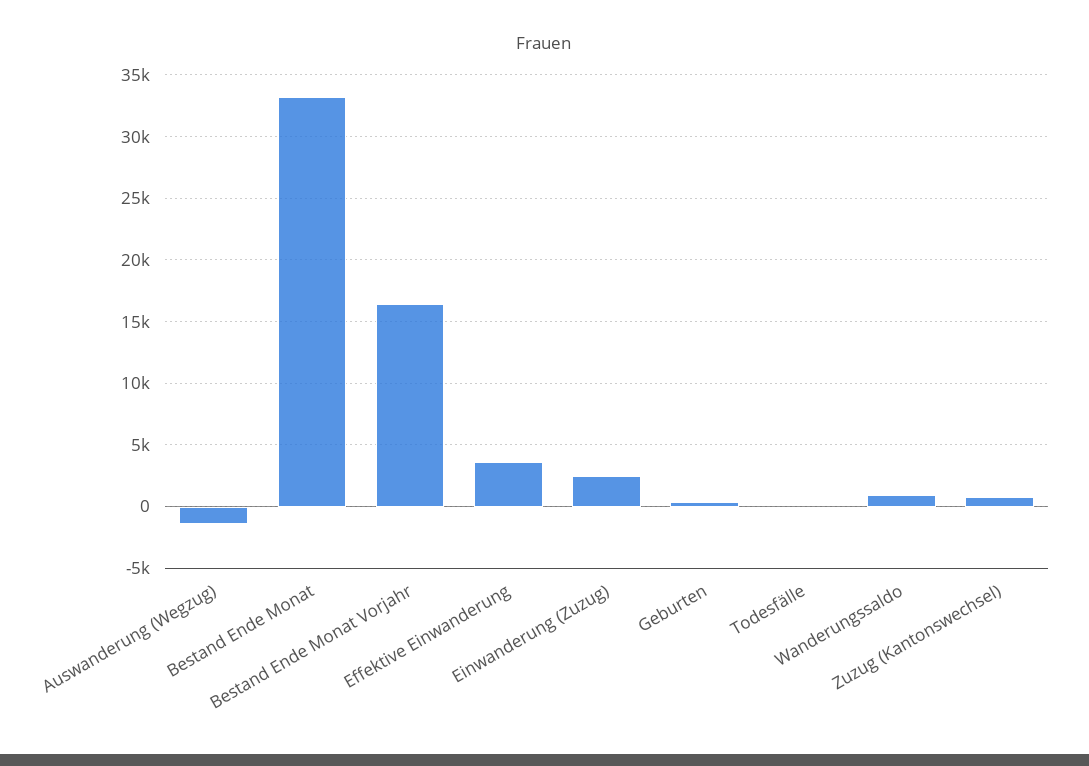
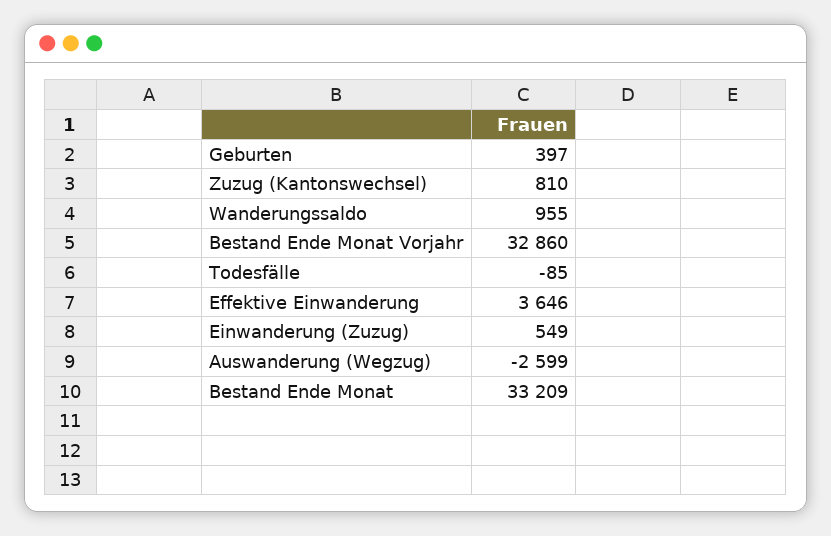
Auswanderung (Wegzug): -1500 -> -2599
Bestand Ende Monat Vorjahr: 16500 -> 32860
Einwanderung (Zuzug): 2500 -> 549

